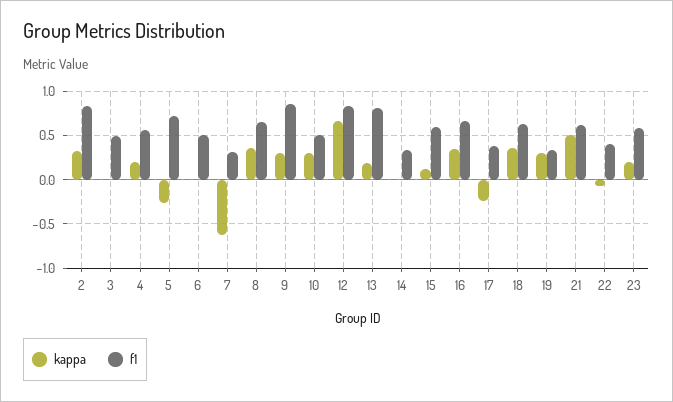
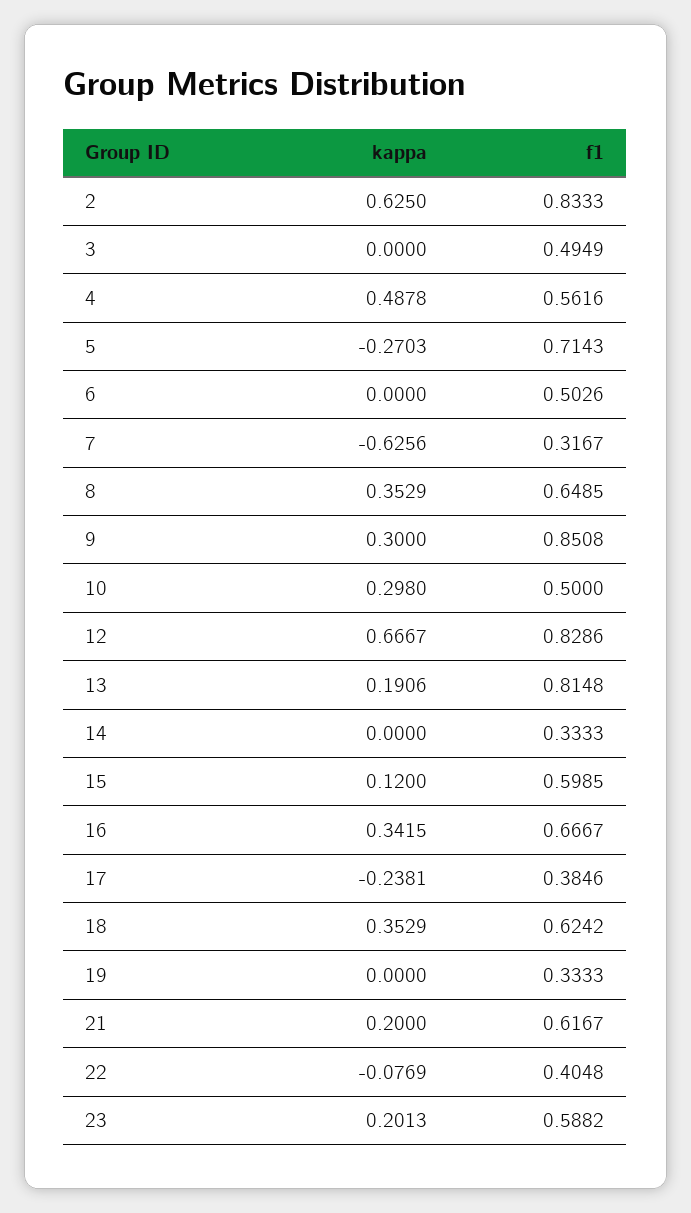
kappa, 2: 0.3 -> 0.625
kappa, 4: 0.2 -> 0.4878
kappa, 19: 0.3 -> 0
kappa, 21: 0.5 -> 0.2

